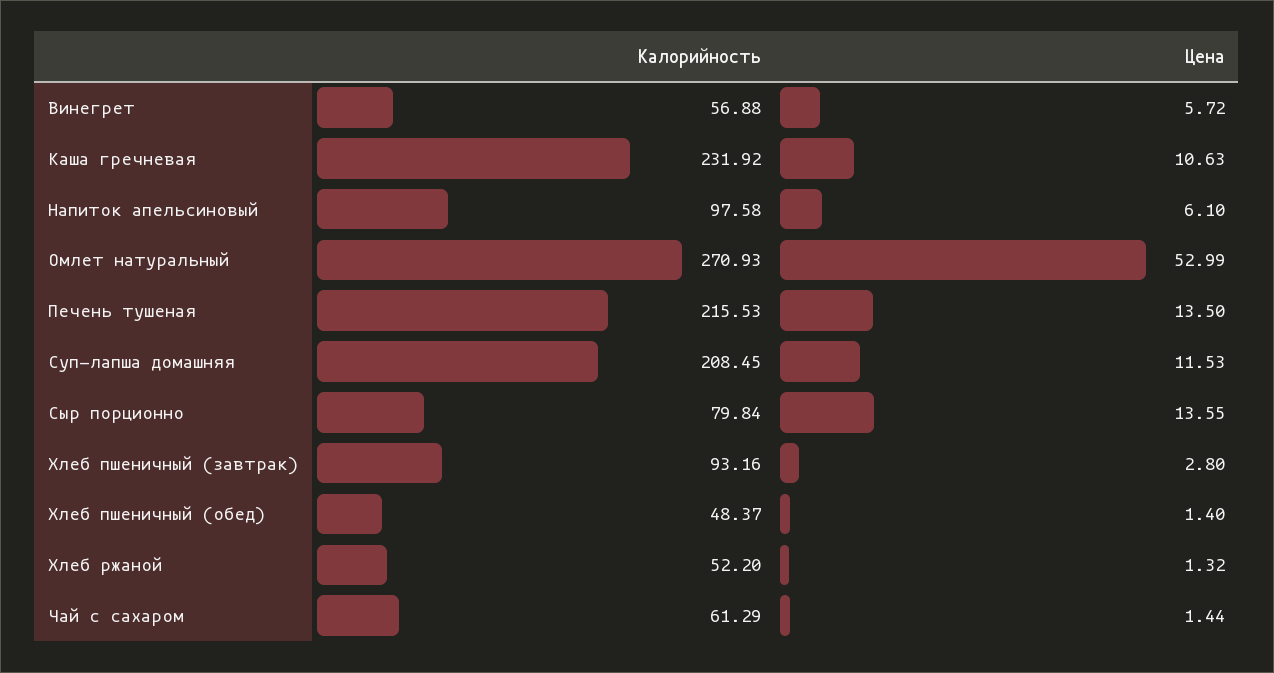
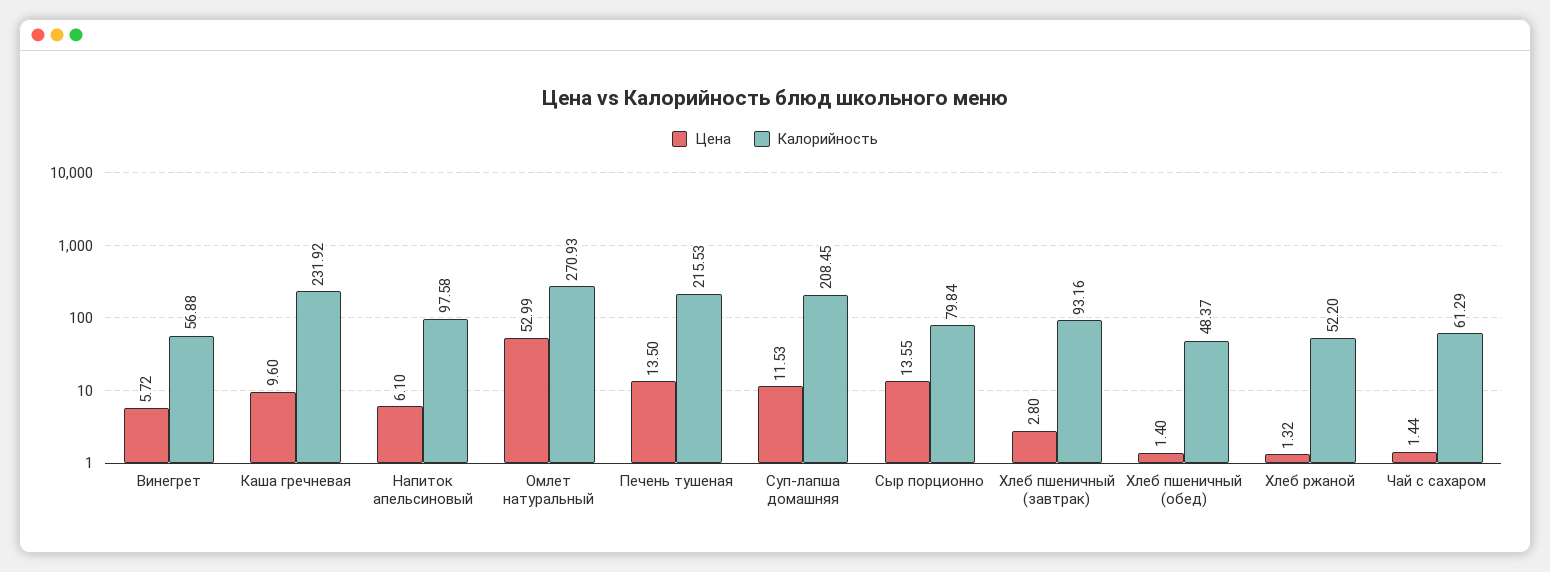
Цена, Каша гречневая: 10.63 -> 9.6

